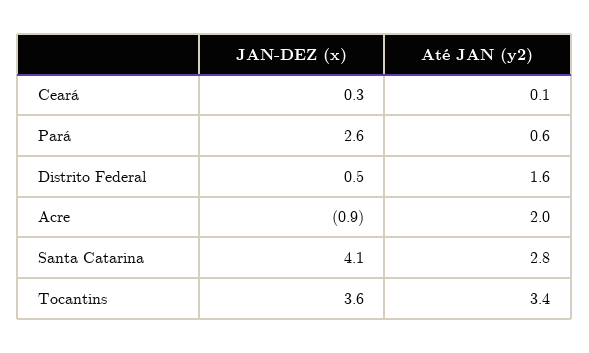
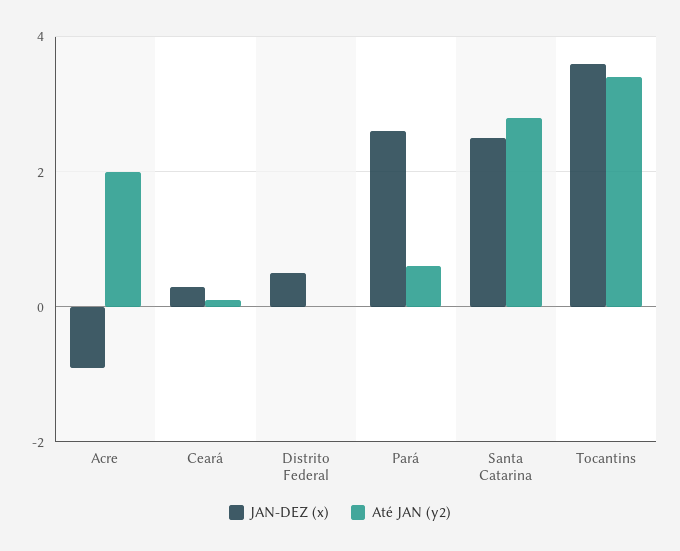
Até JAN (y2), Distrito Federal: 1.6 -> 0
JAN-DEZ (x), Santa Catarina: 4.1 -> 2.5

